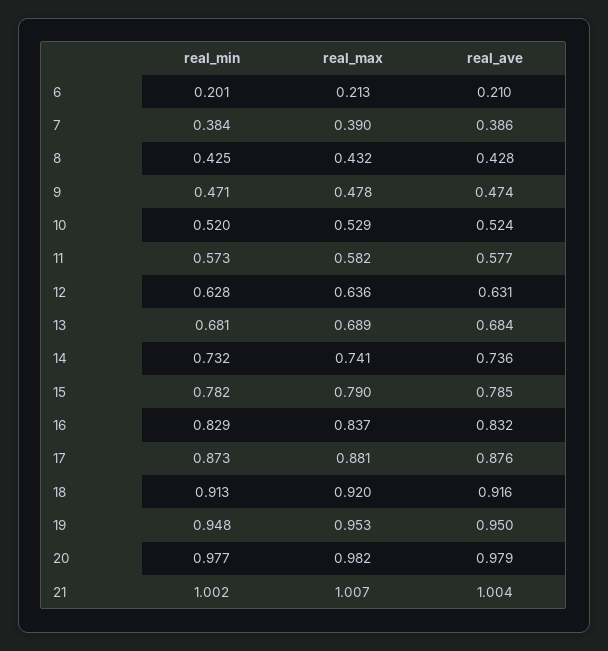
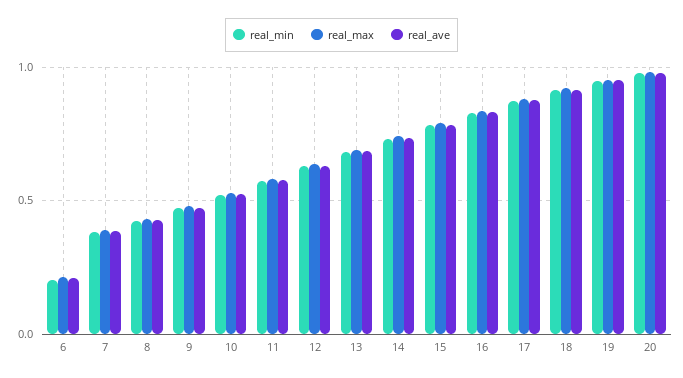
real_min, 21: 1.002 -> none
real_max, 21: 1.007 -> none
real_ave, 21: 1.004 -> none

